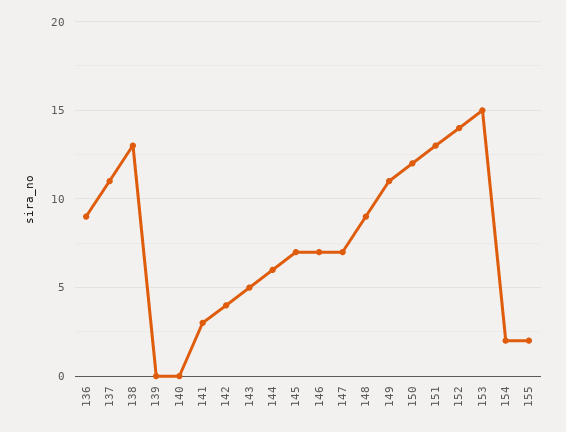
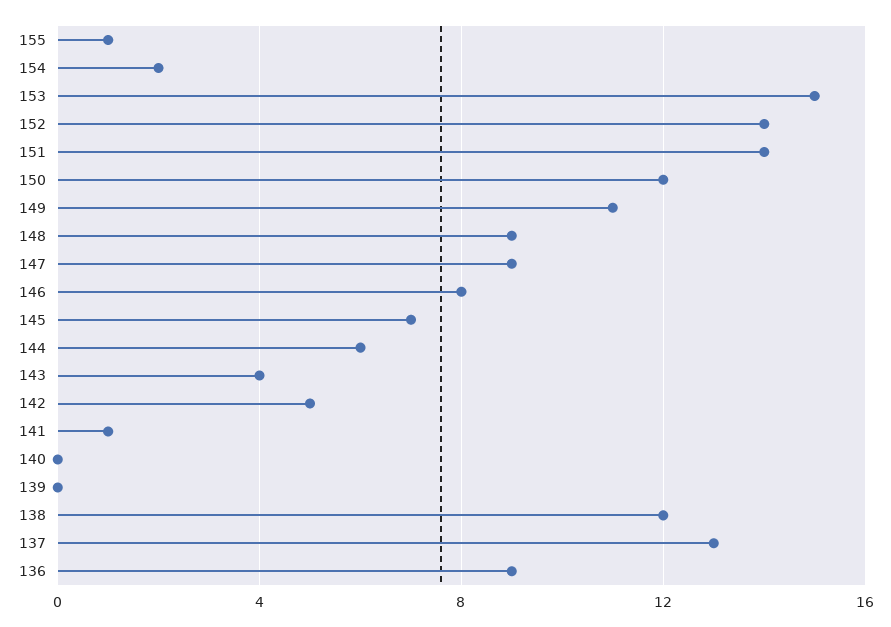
137: 11 -> 13
138: 13 -> 12
141: 3 -> 1
142: 4 -> 5
143: 5 -> 4
146: 7 -> 8
147: 7 -> 9
151: 13 -> 14
155: 2 -> 1

